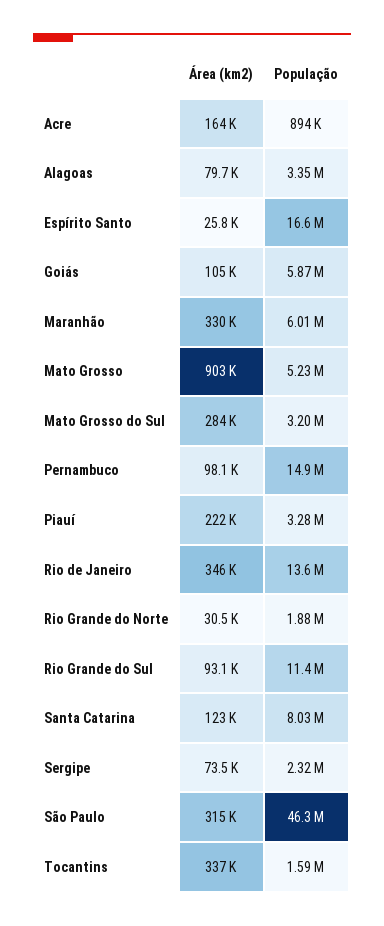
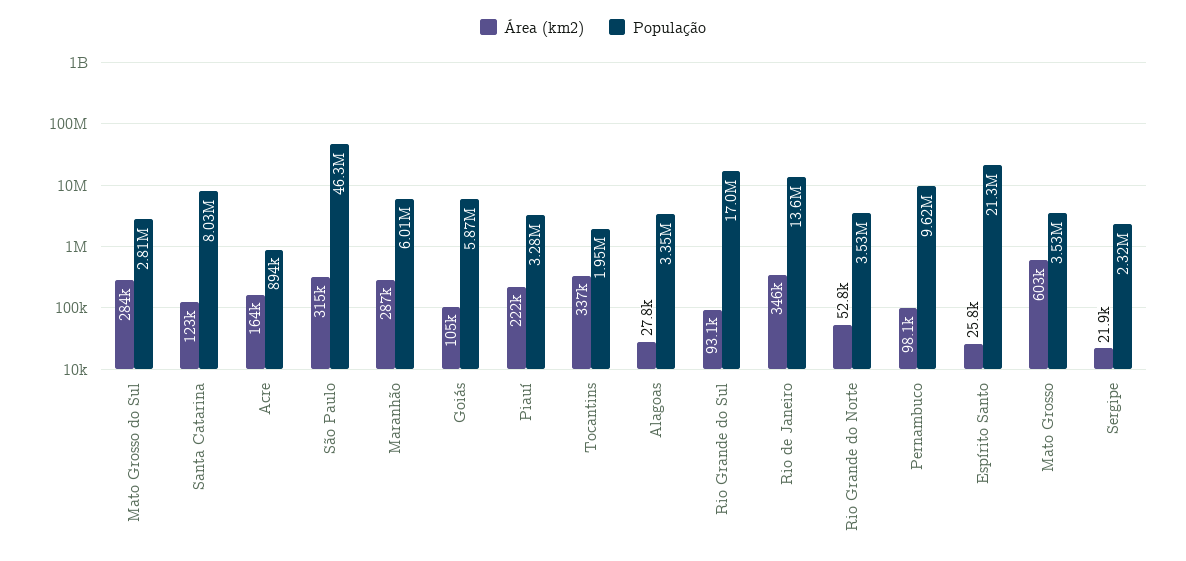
Área (km2), Alagoas: 79700 -> 27800
População, Espírito Santo: 16600000 -> 21300000
Área (km2), Maranhão: 330000 -> 287000
Área (km2), Mato Grosso: 903000 -> 603000
População, Mato Grosso: 5230000 -> 3530000
População, Mato Grosso do Sul: 3200000 -> 2810000
População, Pernambuco: 14900000 -> 9620000
Área (km2), Rio Grande do Norte: 30500 -> 52800
População, Rio Grande do Norte: 1880000 -> 3530000
População, Rio Grande do Sul: 11400000 -> 17000000
Área (km2), Sergipe: 73500 -> 21900
População, Tocantins: 1590000 -> 1950000

